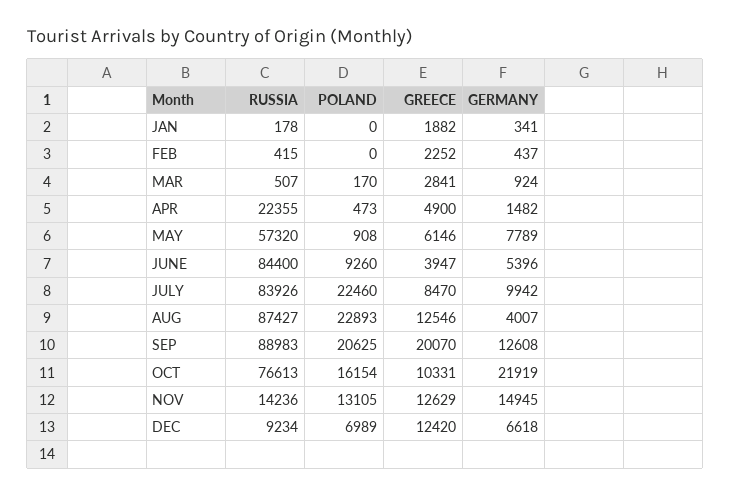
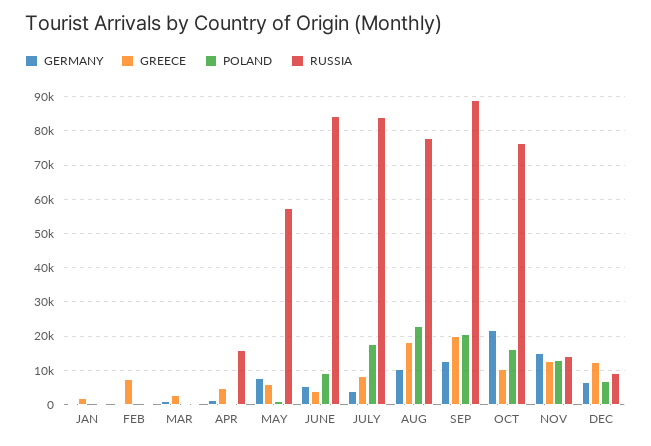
GREECE, FEB: 2252 -> 8000
RUSSIA, APR: 22355 -> 16000
POLAND, JULY: 22460 -> 18000
GERMANY, JULY: 9942 -> 4000
RUSSIA, AUG: 87427 -> 78000
GREECE, AUG: 12546 -> 18000
GERMANY, AUG: 4007 -> 10000

